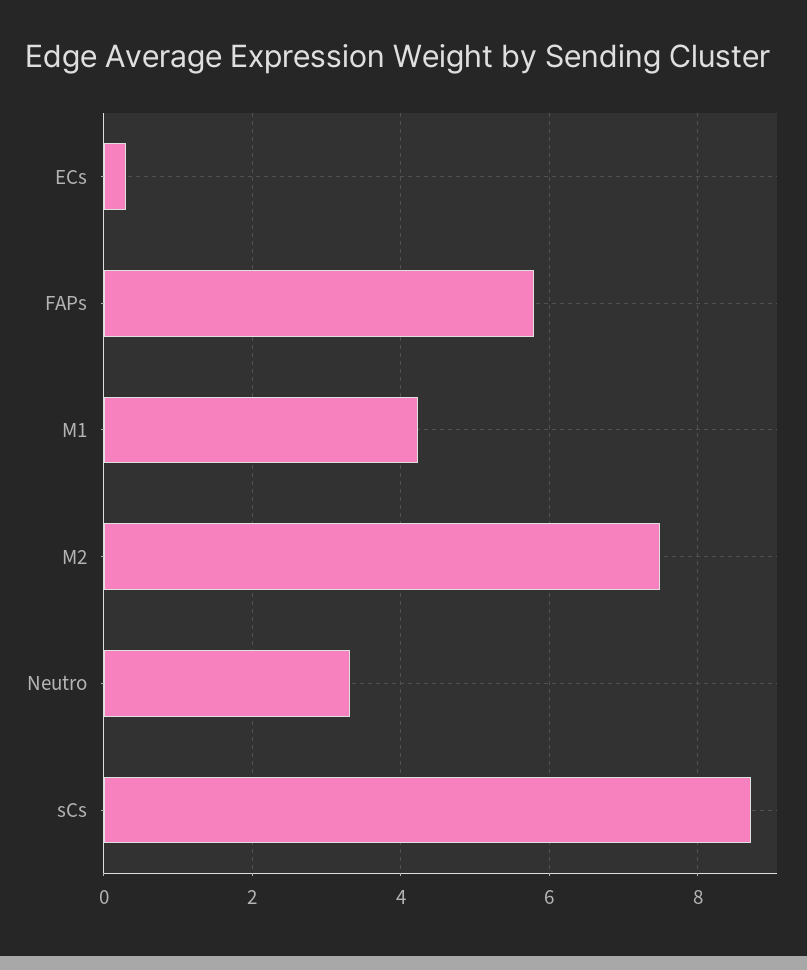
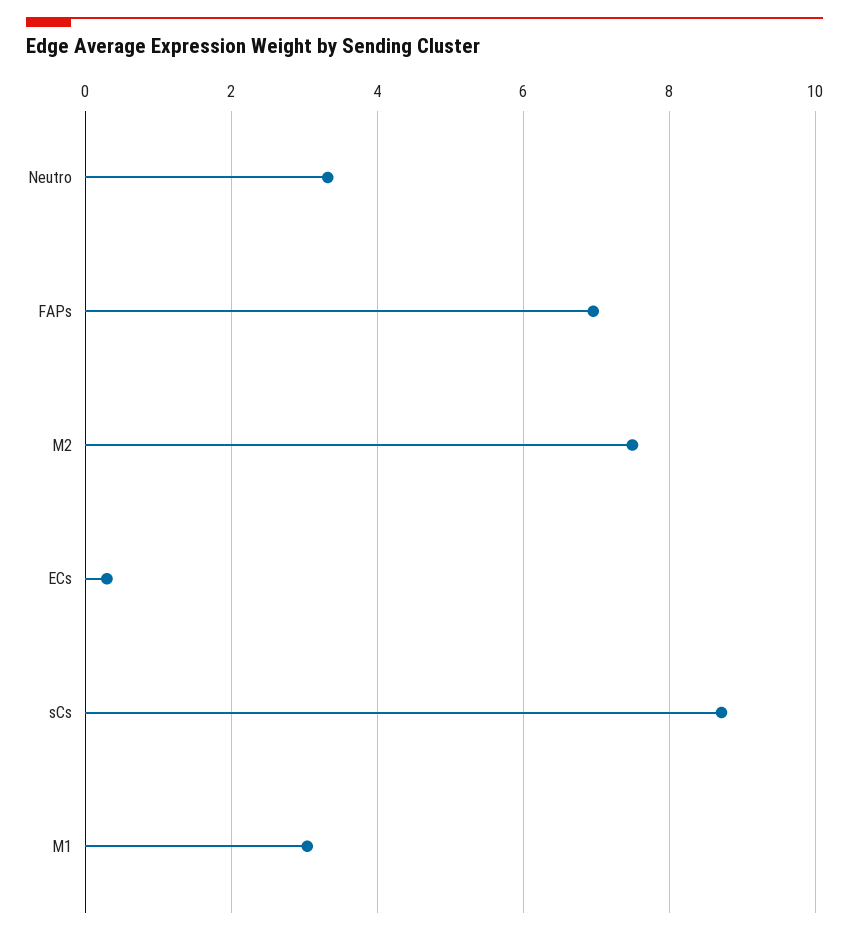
FAPs: 5.8 -> 7
M1: 4.2 -> 3

